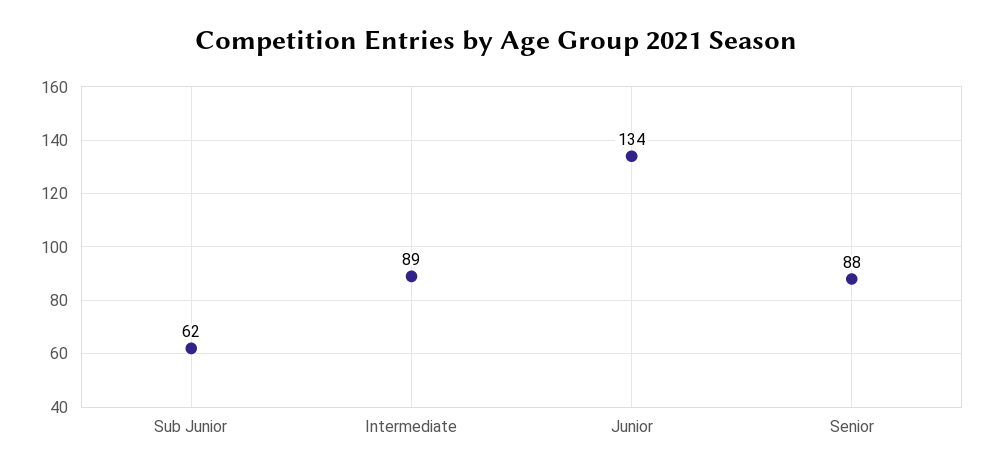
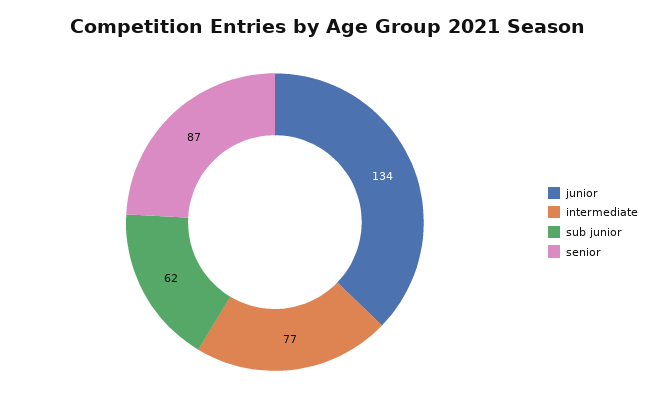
Intermediate: 89 -> 77
Senior: 88 -> 87

